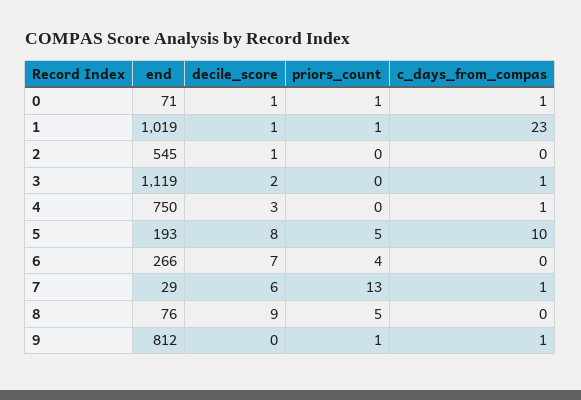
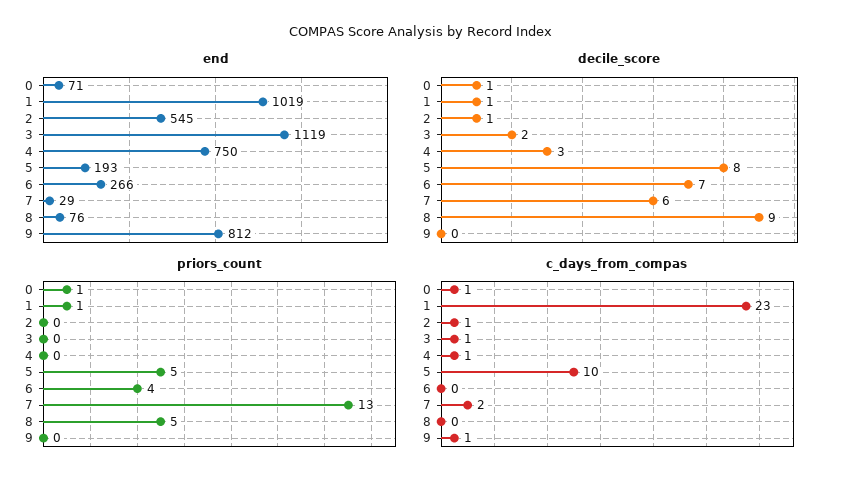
c_days_from_compas, 2: 0 -> 1
c_days_from_compas, 7: 1 -> 2
priors_count, 9: 1 -> 0

